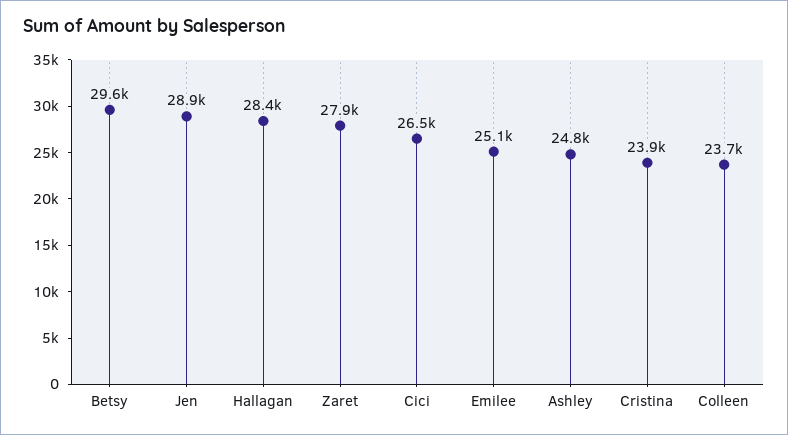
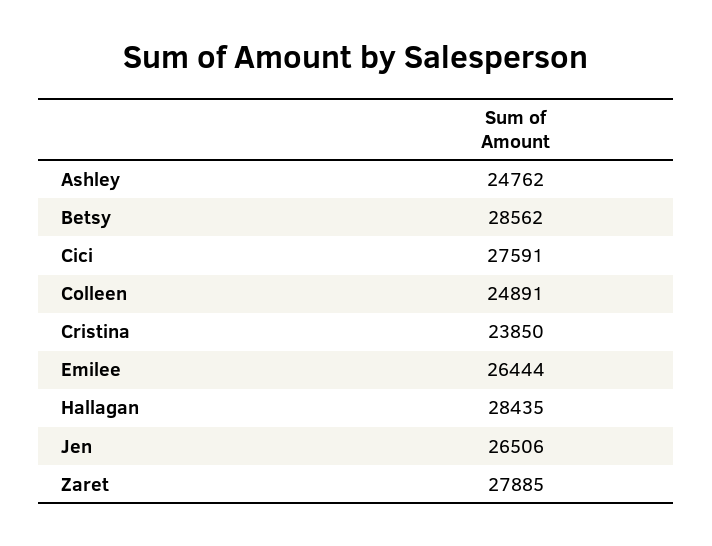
Betsy: 29600 -> 28562
Jen: 28900 -> 26506
Cici: 26500 -> 27591
Emilee: 25100 -> 26444
Colleen: 23700 -> 24891

